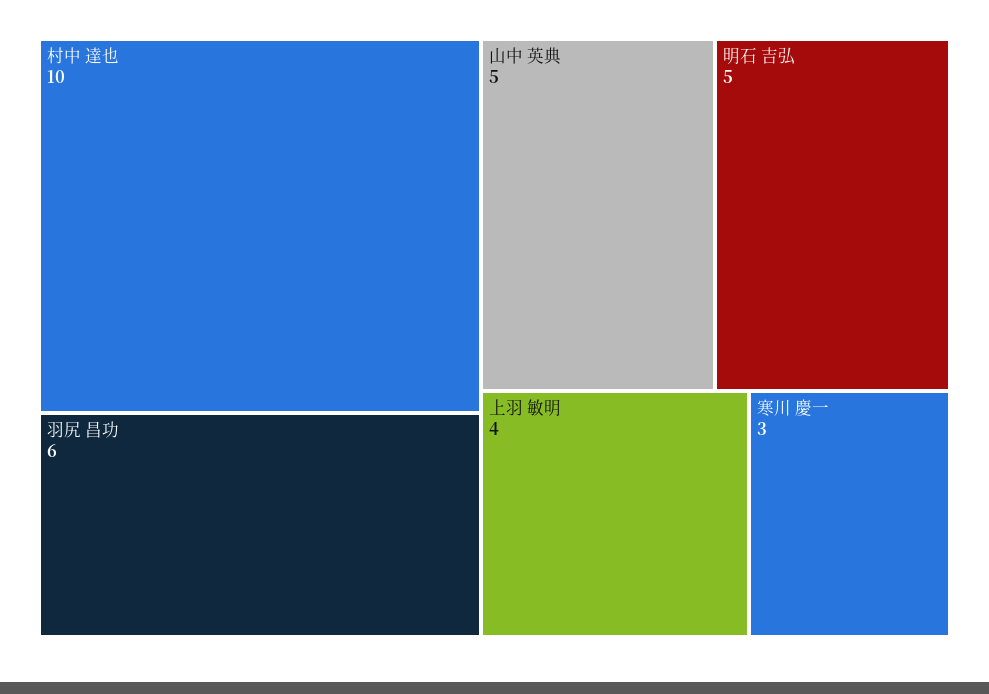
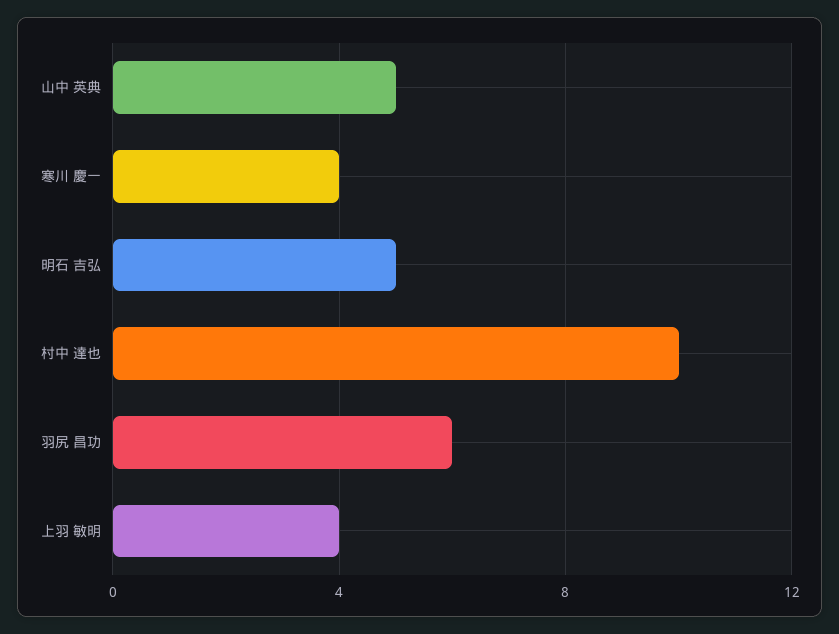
寒川 慶一: 3 -> 4

